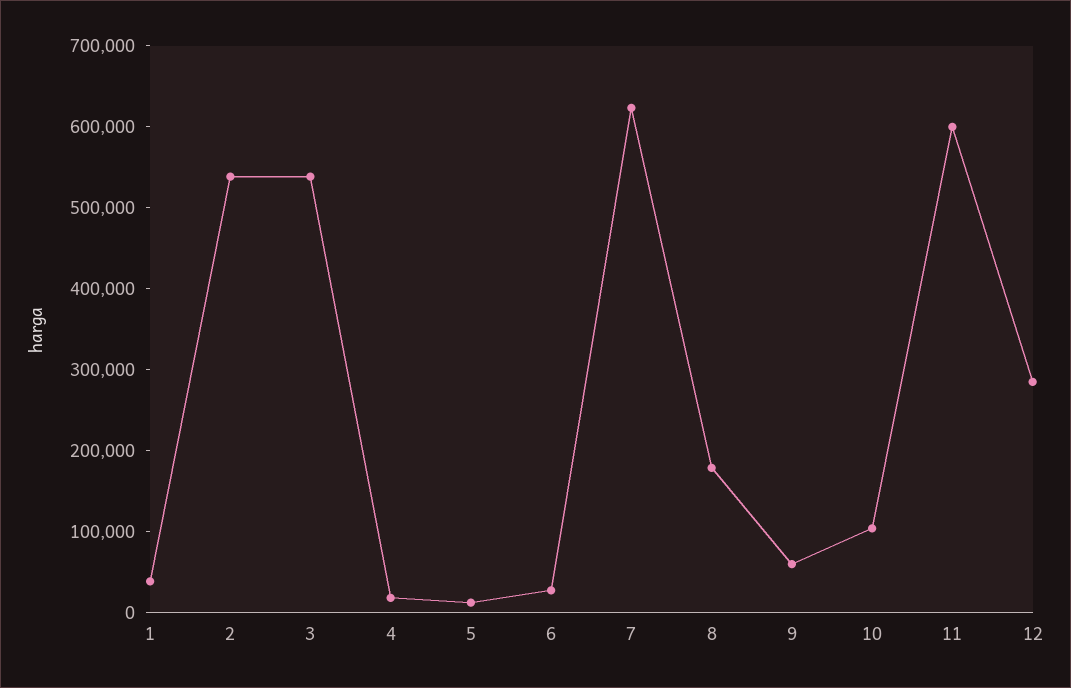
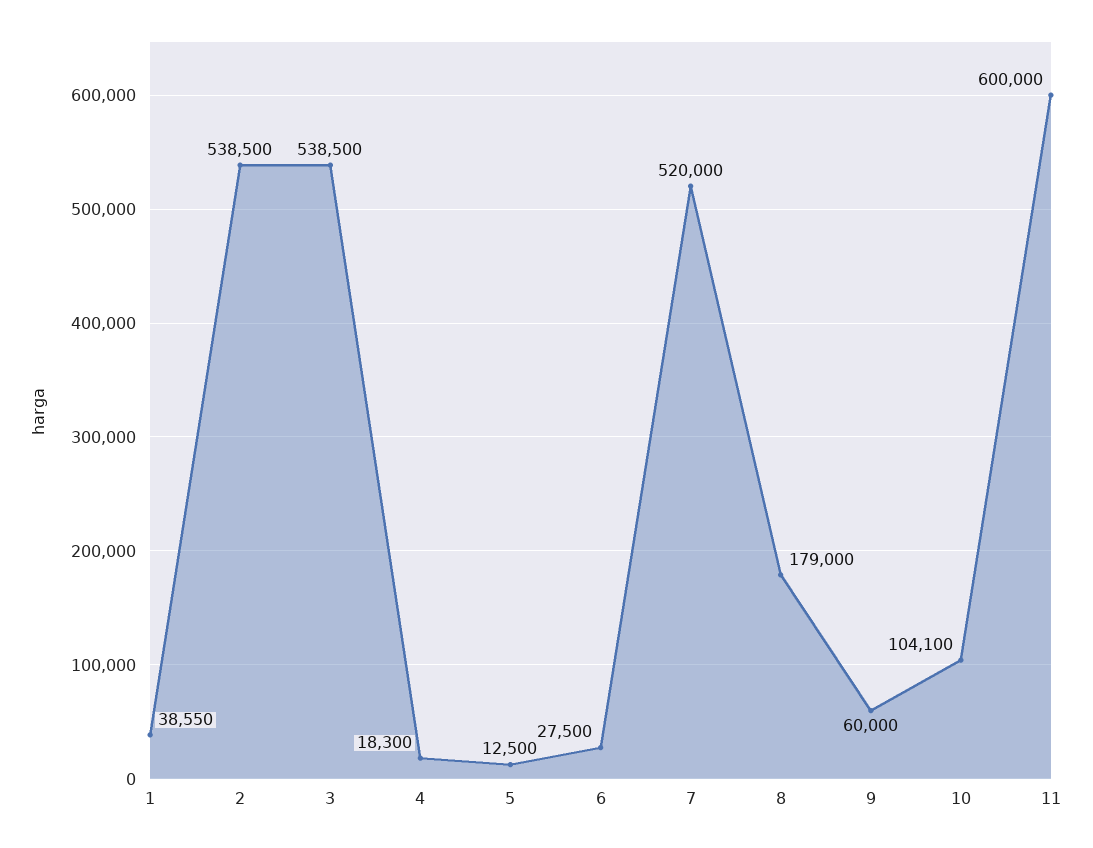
7: 620000 -> 520000
12: 280000 -> none

